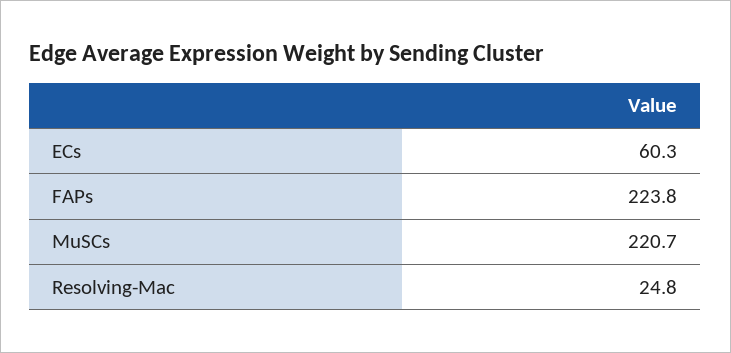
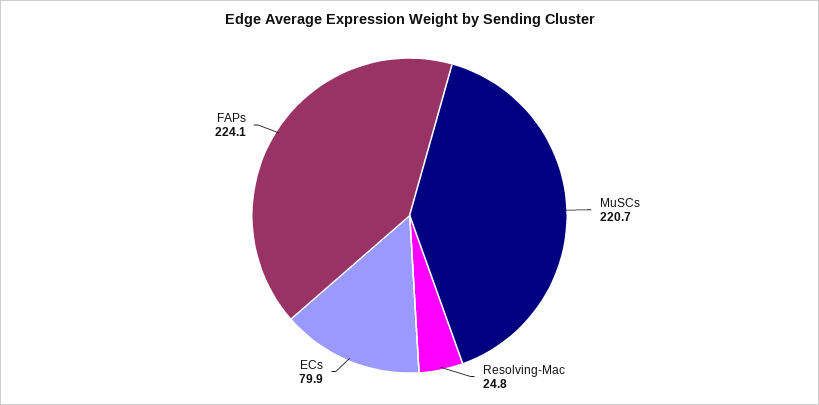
ECs: 60.3 -> 79.9
FAPs: 223.8 -> 224.1

